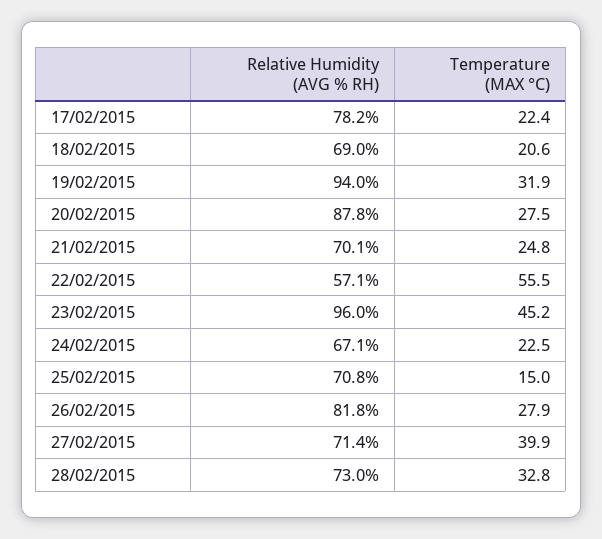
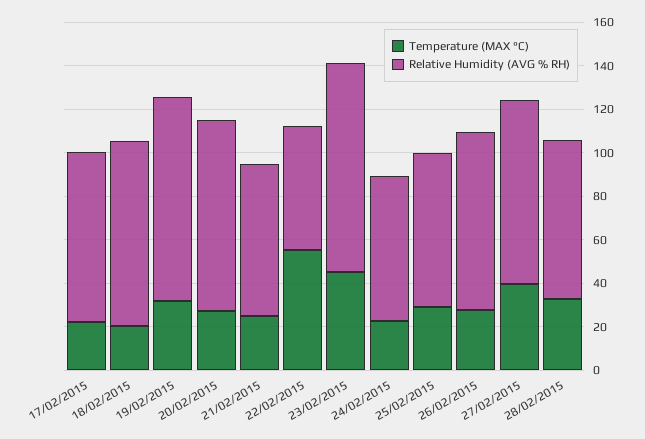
Relative Humidity (AVG % RH), 18/02/2015: 69 -> 85
Temperature (MAX °C), 25/02/2015: 15 -> 30
Relative Humidity (AVG % RH), 27/02/2015: 71.4 -> 85

